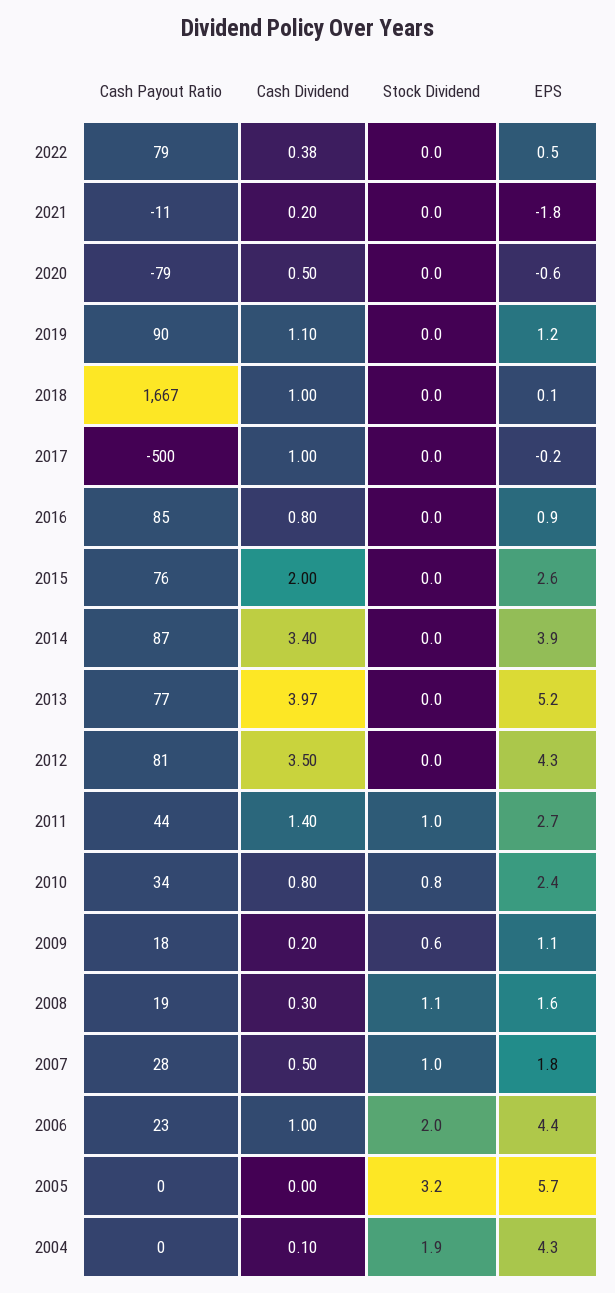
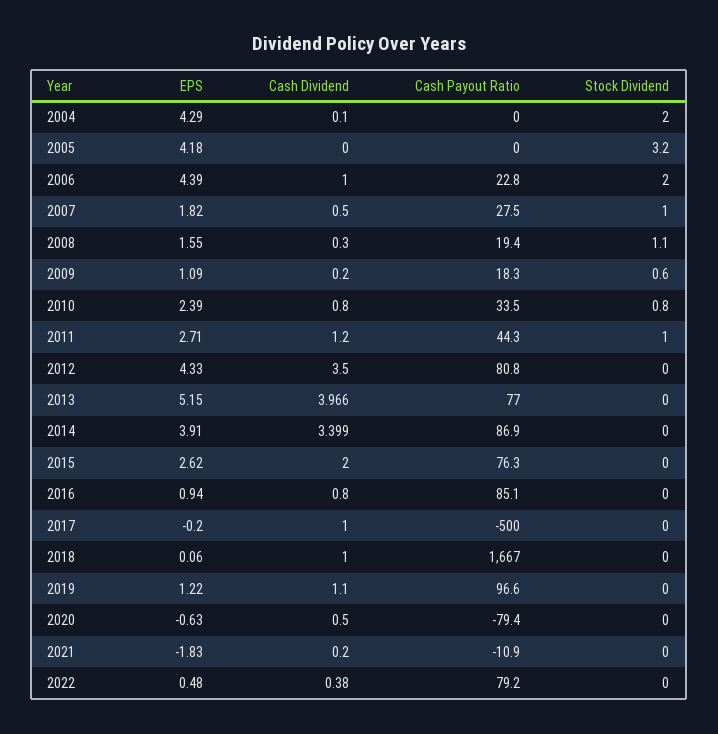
Cash Payout Ratio, 2019: 90 -> 96.6
Cash Dividend, 2011: 1.4 -> 1.2
EPS, 2005: 5.7 -> 4.18
Stock Dividend, 2004: 1.9 -> 2

